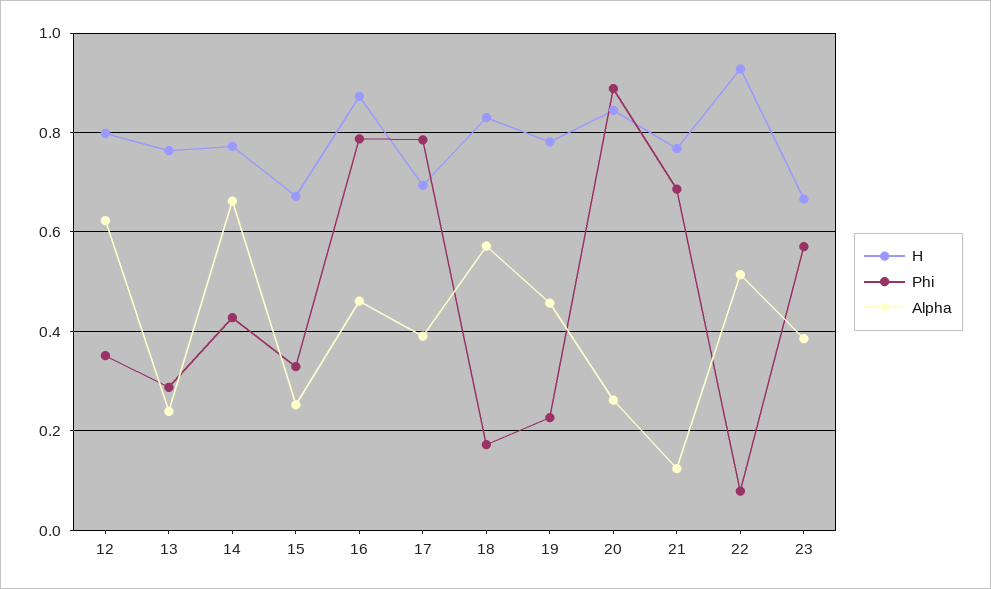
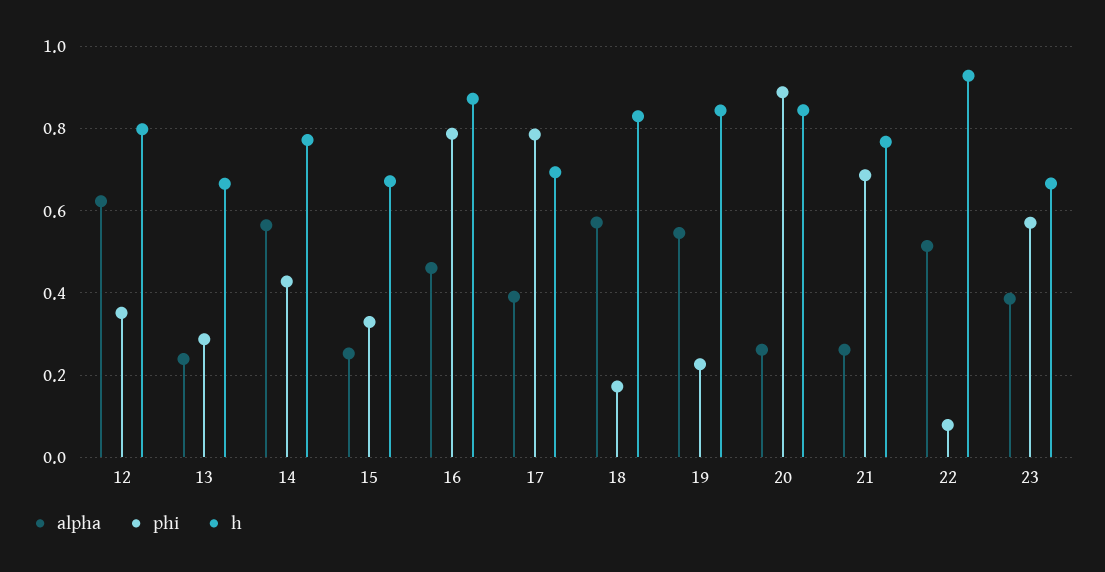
H, 13: 0.76 -> 0.66
Alpha, 14: 0.66 -> 0.56
H, 19: 0.78 -> 0.84
Alpha, 19: 0.46 -> 0.54
Alpha, 21: 0.12 -> 0.26

